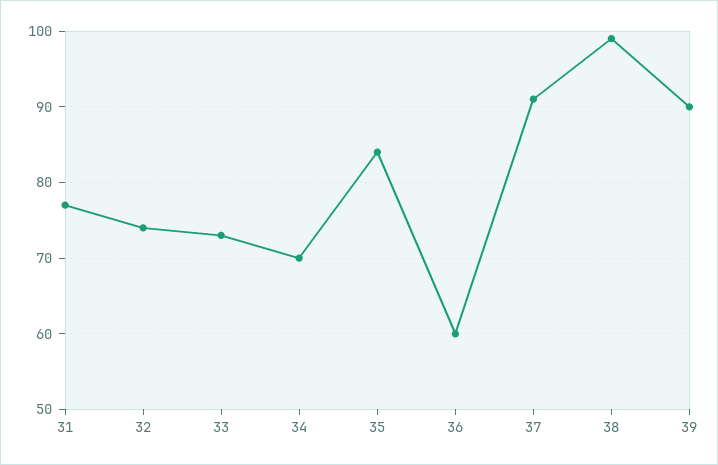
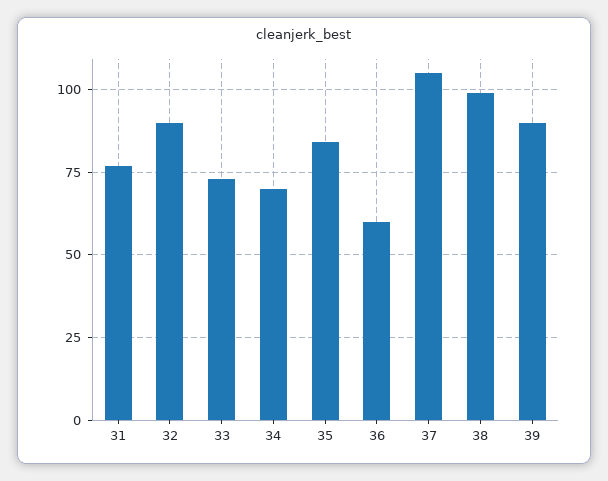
32: 74 -> 90
37: 91 -> 105

